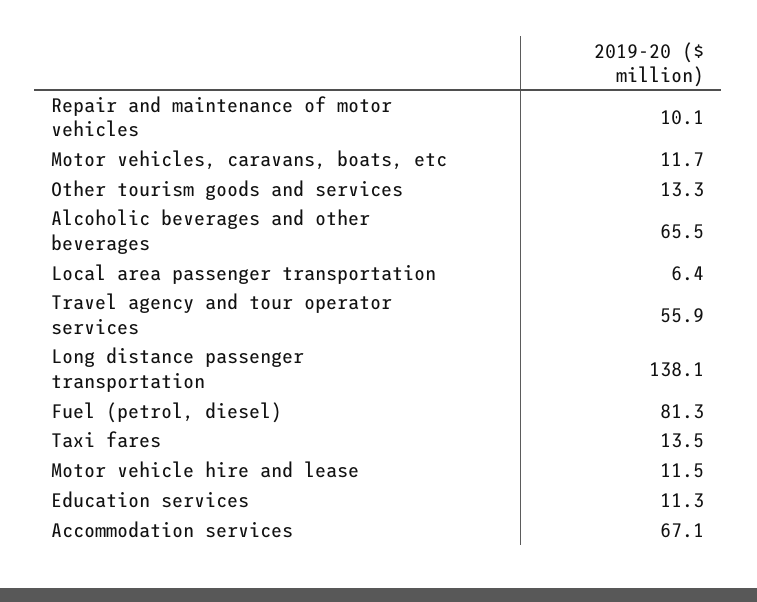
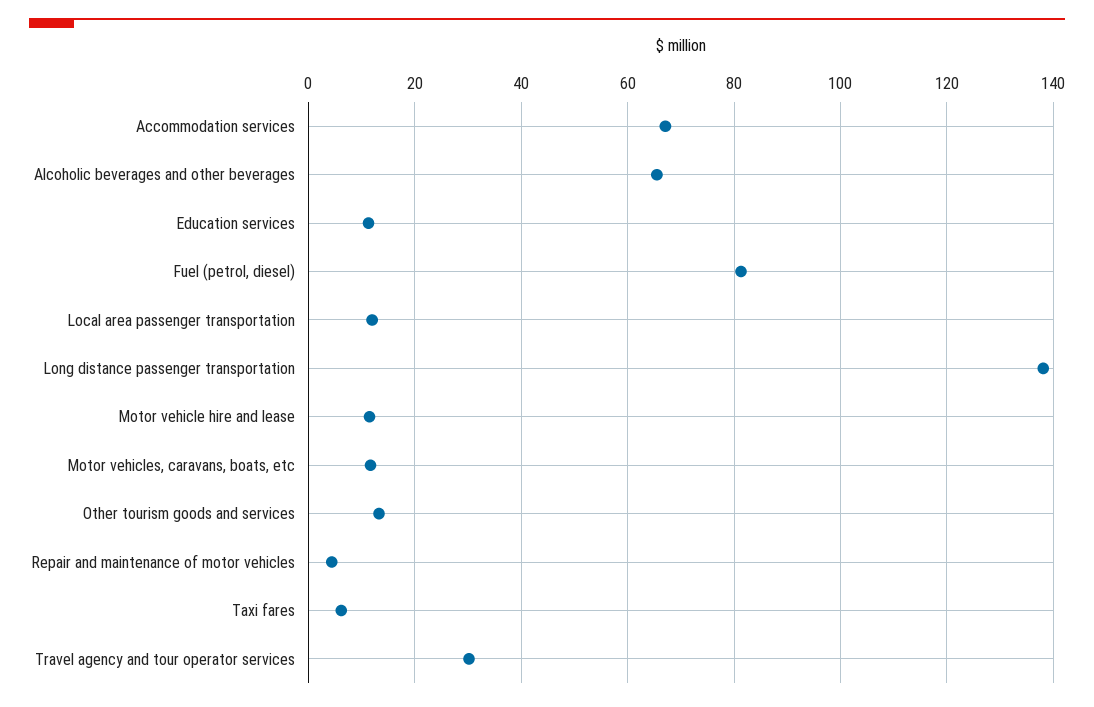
Repair and maintenance of motor vehicles: 10.1 -> 4
Local area passenger transportation: 6.4 -> 12
Travel agency and tour operator services: 55.9 -> 30
Taxi fares: 13.5 -> 6

